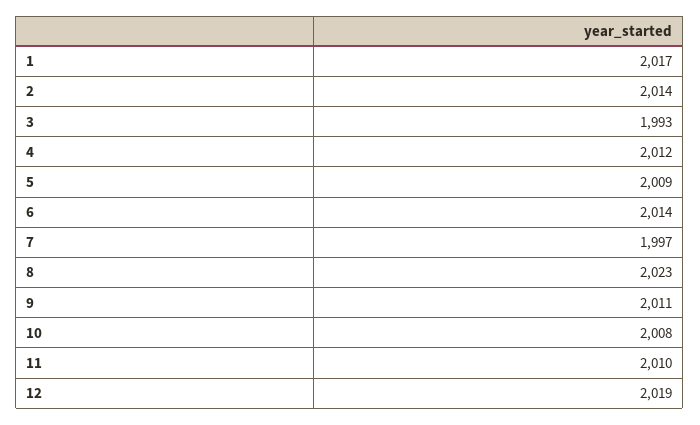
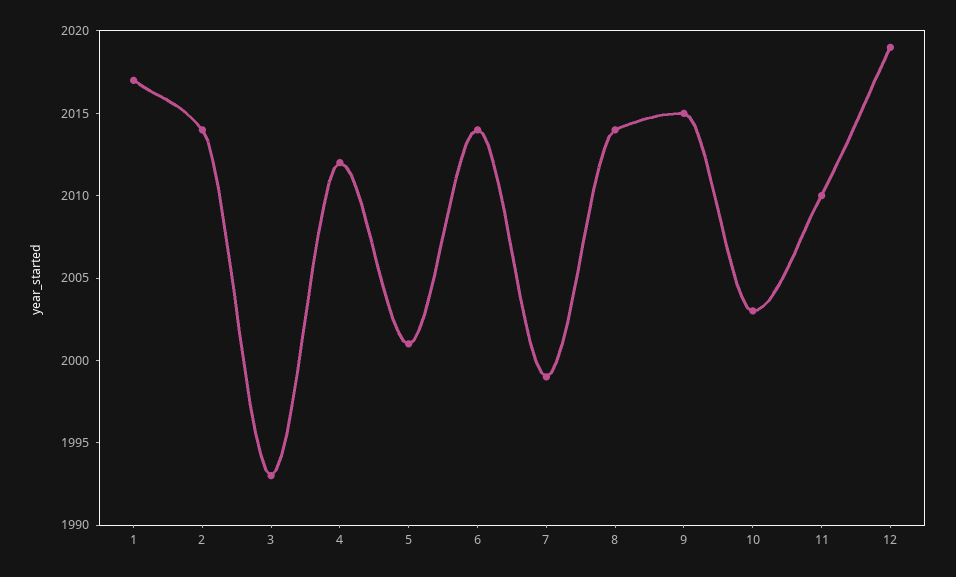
5: 2009 -> 2001
7: 1997 -> 1999
8: 2023 -> 2014
9: 2011 -> 2015
10: 2008 -> 2003

